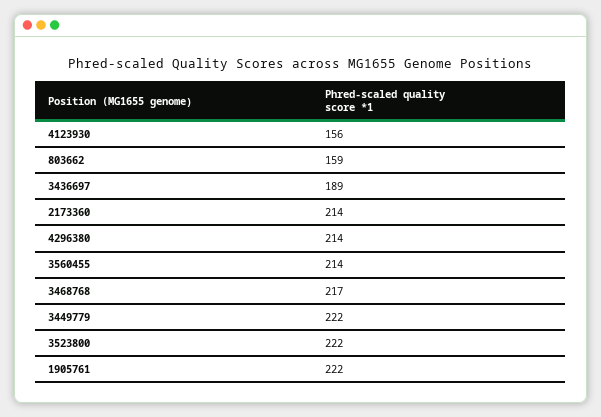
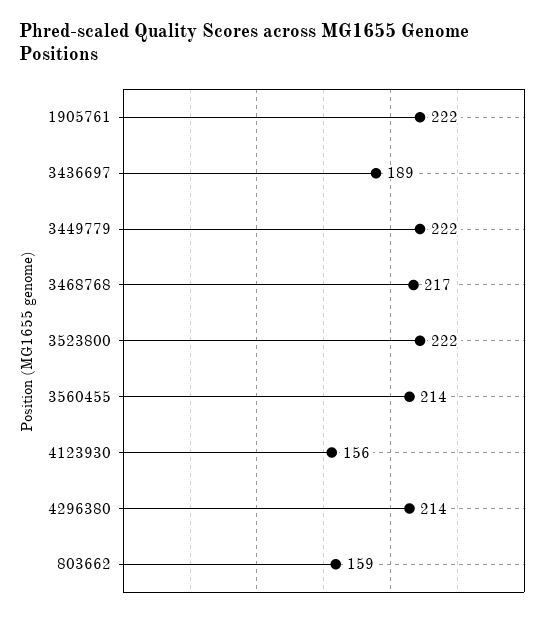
2173360: 214 -> none

